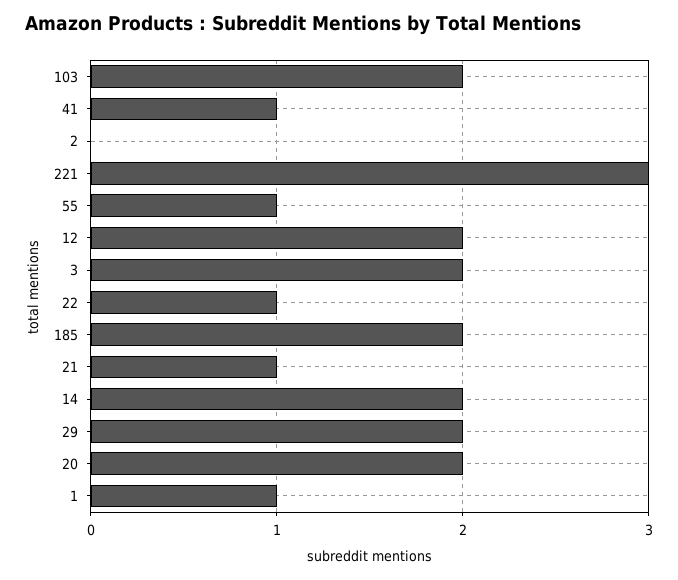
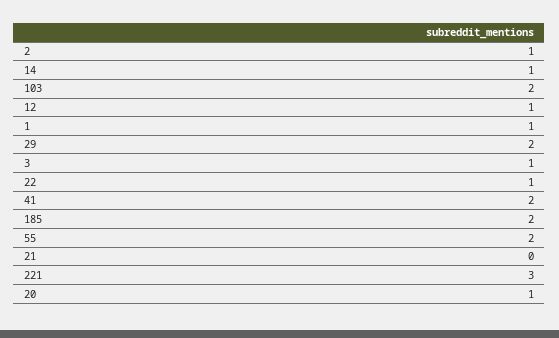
41: 1 -> 2
2: 0 -> 1
55: 1 -> 2
12: 2 -> 1
3: 2 -> 1
21: 1 -> 0
14: 2 -> 1
20: 2 -> 1

